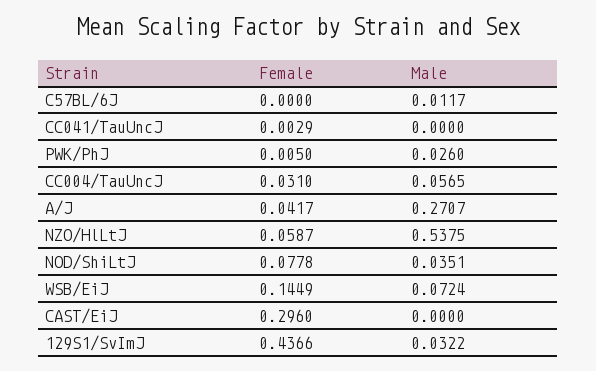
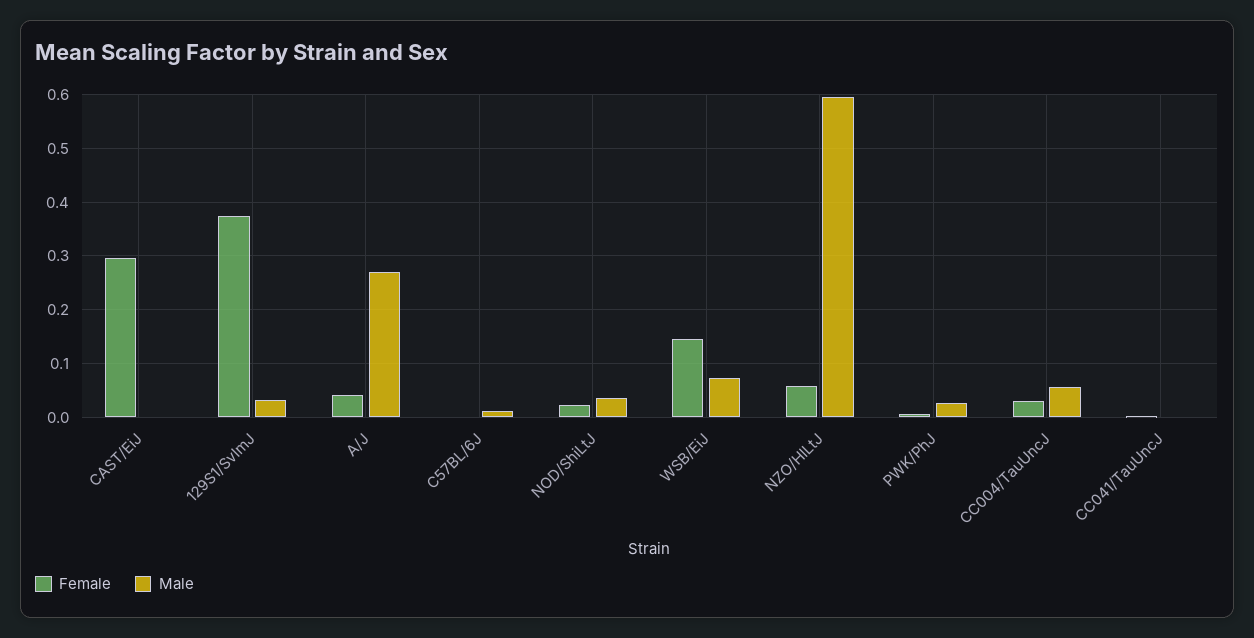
Male, NZO/HlLtJ: 0.5375 -> 0.6
Female, NOD/ShiLtJ: 0.0778 -> 0.02
Female, 129S1/SvImJ: 0.4366 -> 0.38

